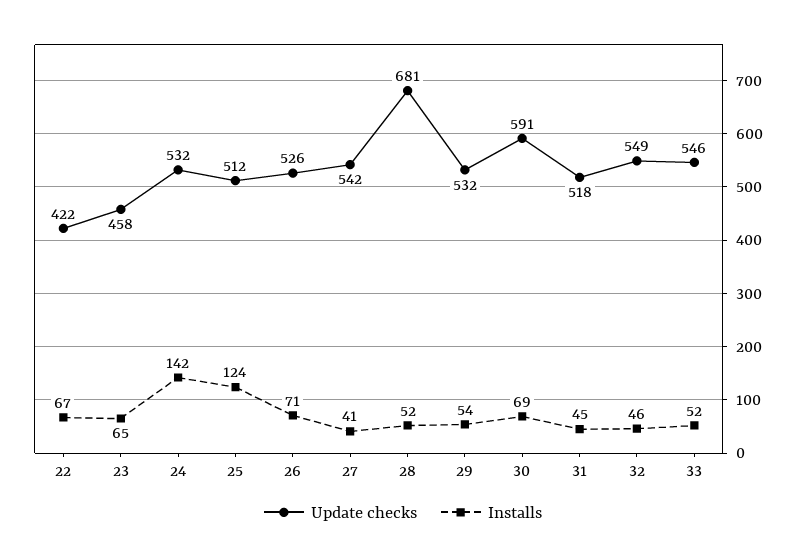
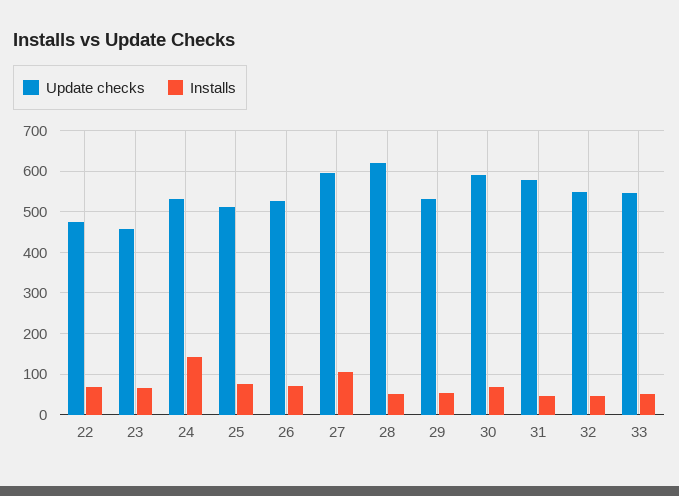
Update checks, 22: 422 -> 480
Installs, 25: 124 -> 80
Update checks, 27: 542 -> 600
Installs, 27: 41 -> 100
Update checks, 28: 681 -> 620
Update checks, 31: 518 -> 580

